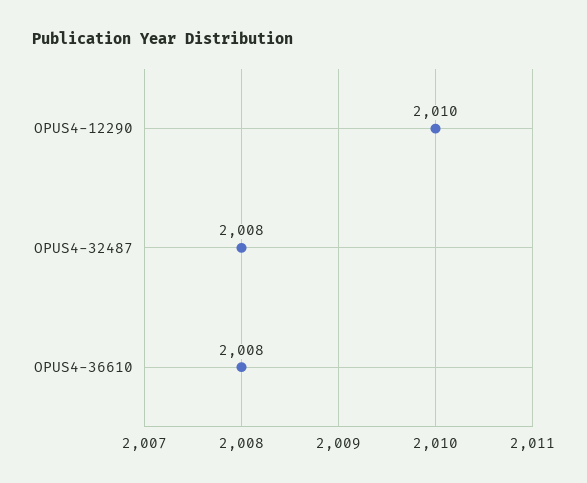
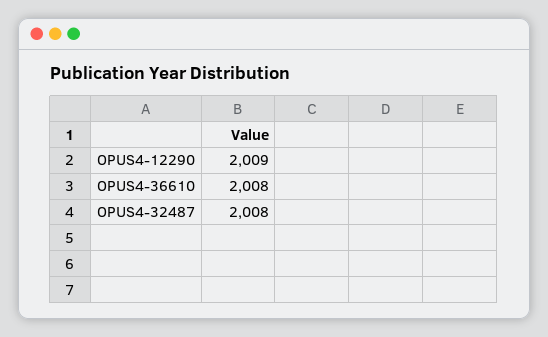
OPUS4-12290: 2010 -> 2009

